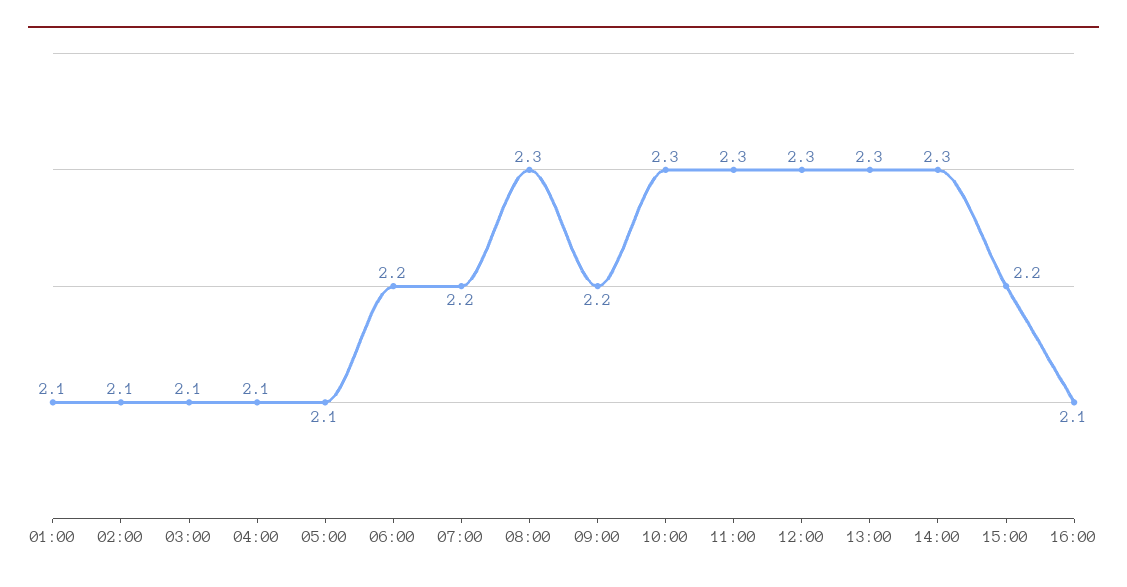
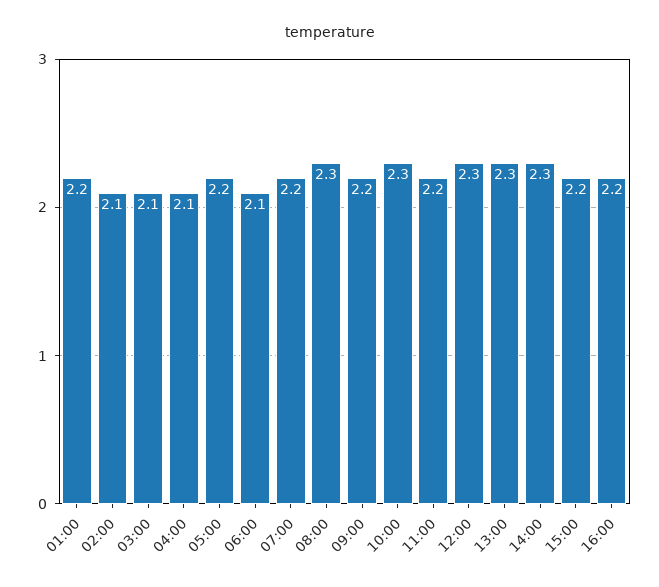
01:00: 2.1 -> 2.2
05:00: 2.1 -> 2.2
06:00: 2.2 -> 2.1
11:00: 2.3 -> 2.2
16:00: 2.1 -> 2.2

